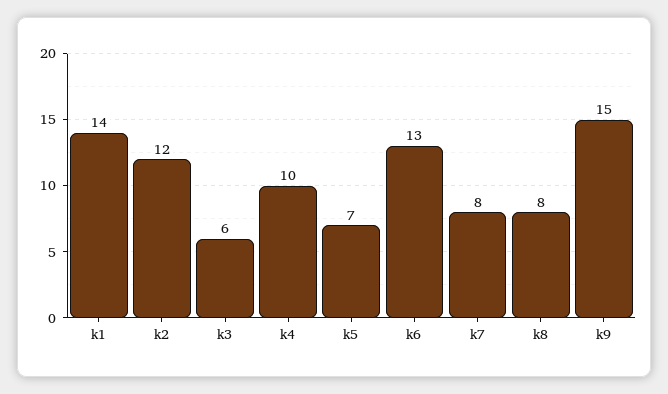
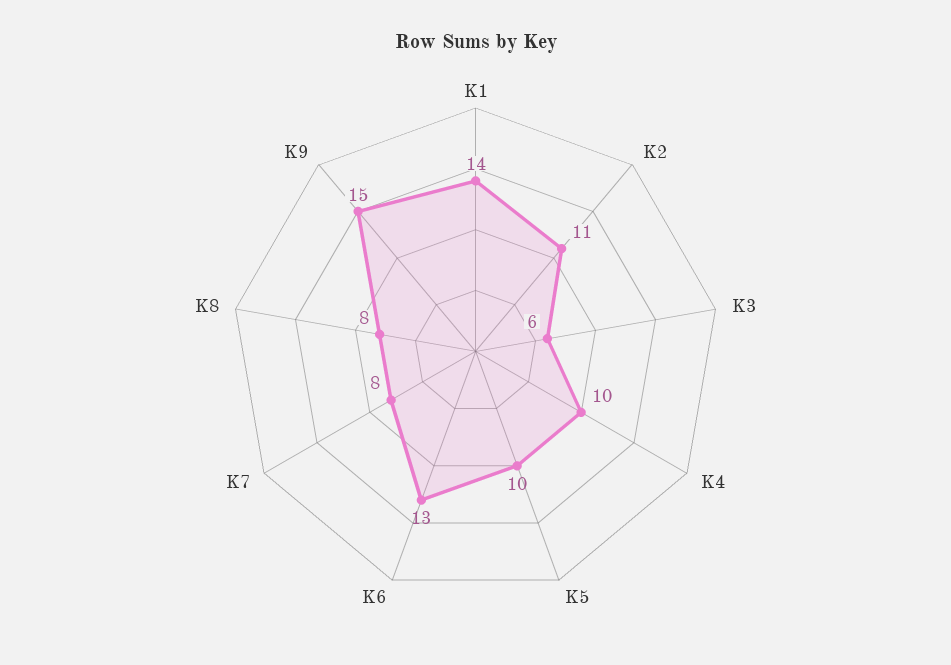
k2: 12 -> 11
k5: 7 -> 10

